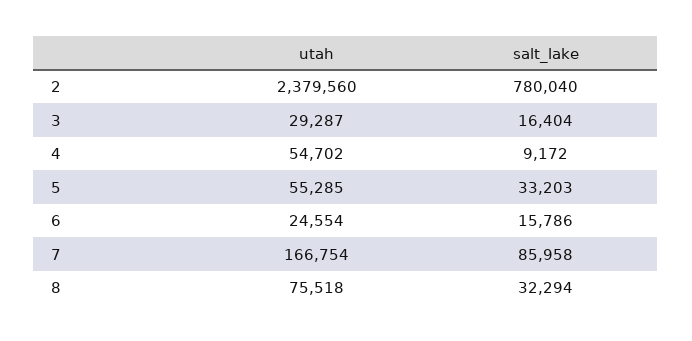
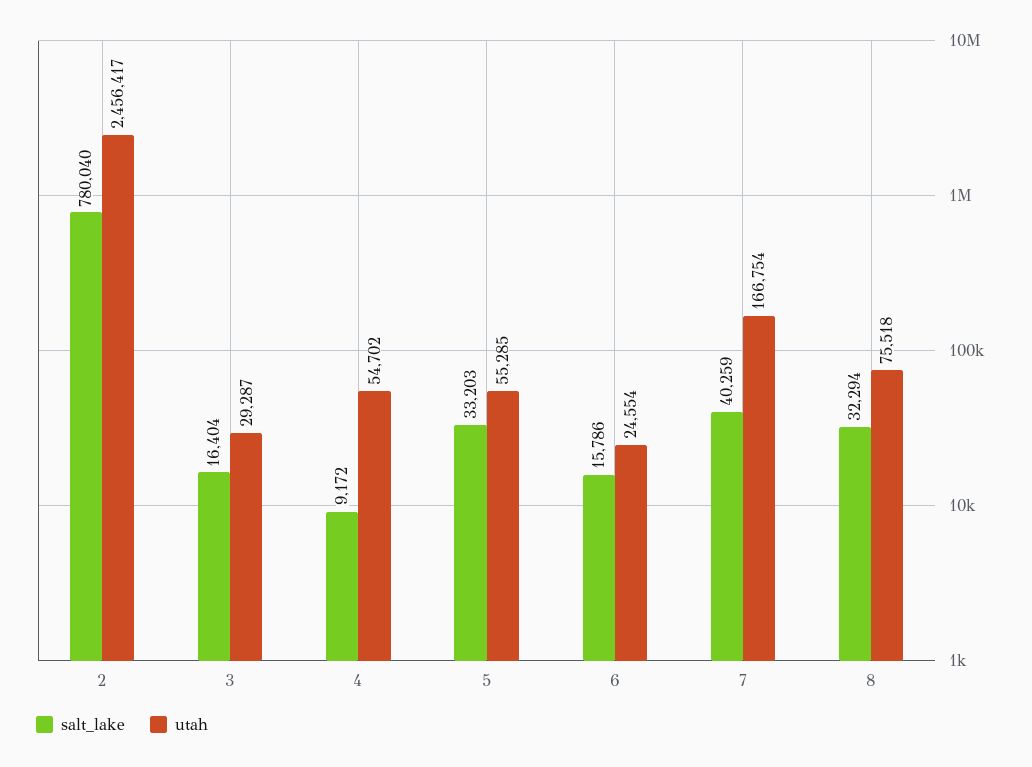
utah, 2: 2379560 -> 2456417
salt_lake, 7: 85958 -> 40259

